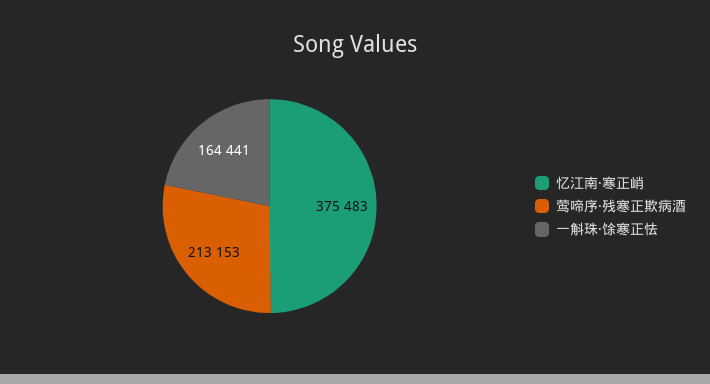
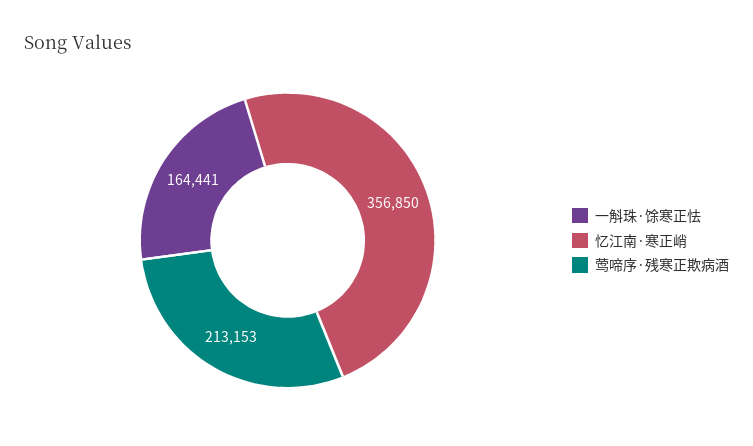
忆江南·寒正峭: 375483 -> 356850

